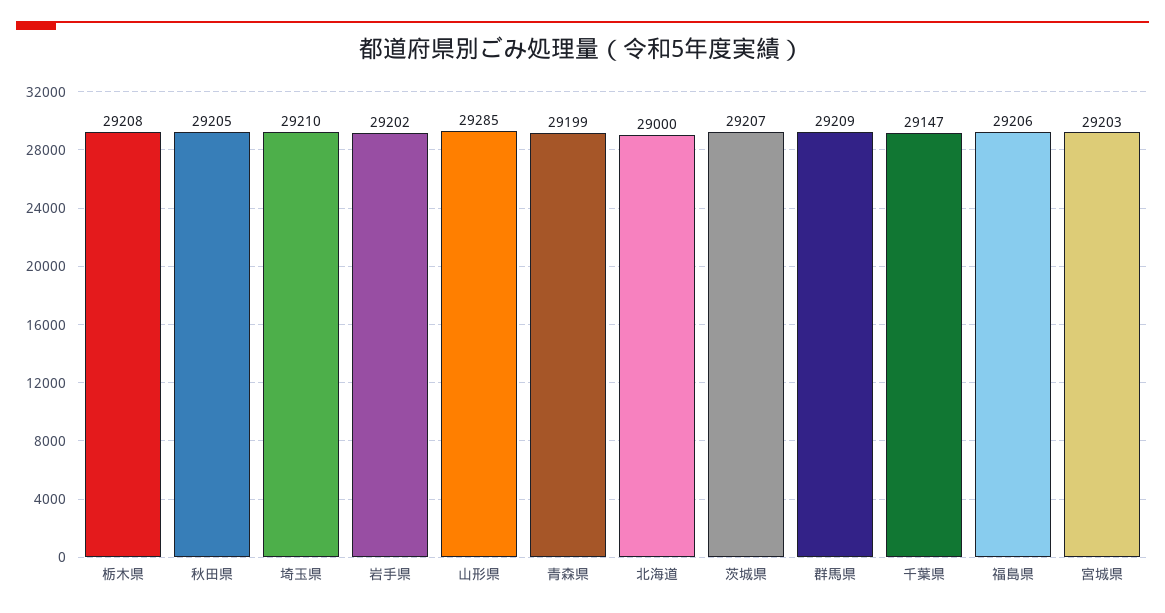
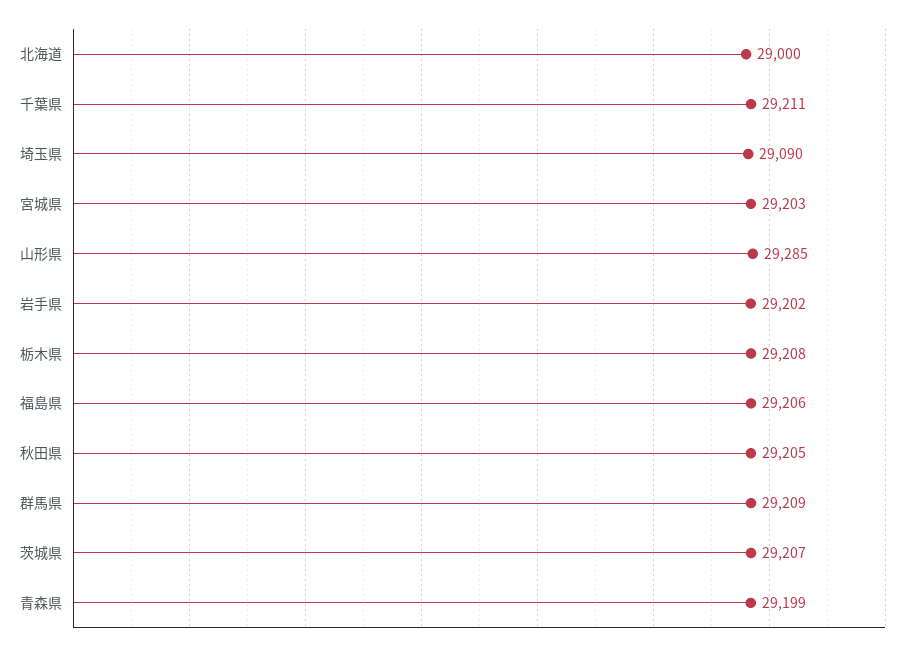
埼玉県: 29210 -> 29090
千葉県: 29147 -> 29211

